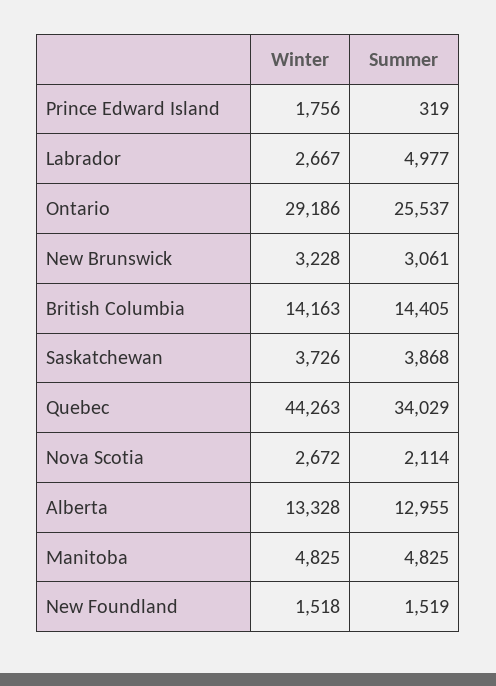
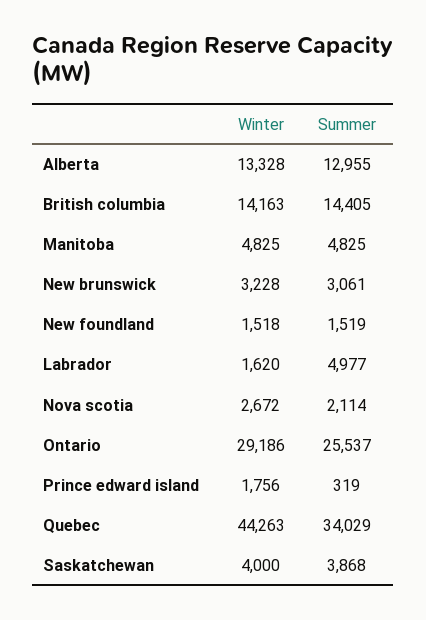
Winter, Labrador: 2667 -> 1620
Winter, Saskatchewan: 3726 -> 4000

